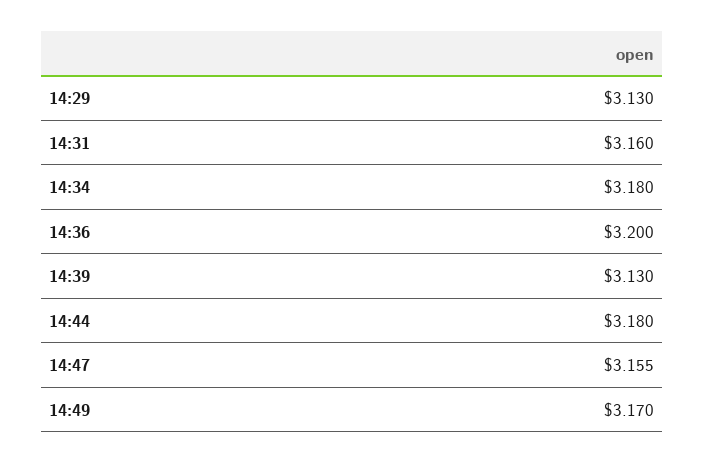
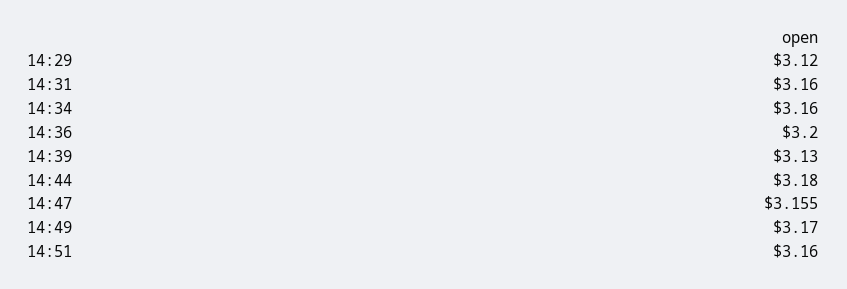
14:29: 3.13 -> 3.12
14:34: 3.18 -> 3.16
14:51: none -> 3.16

